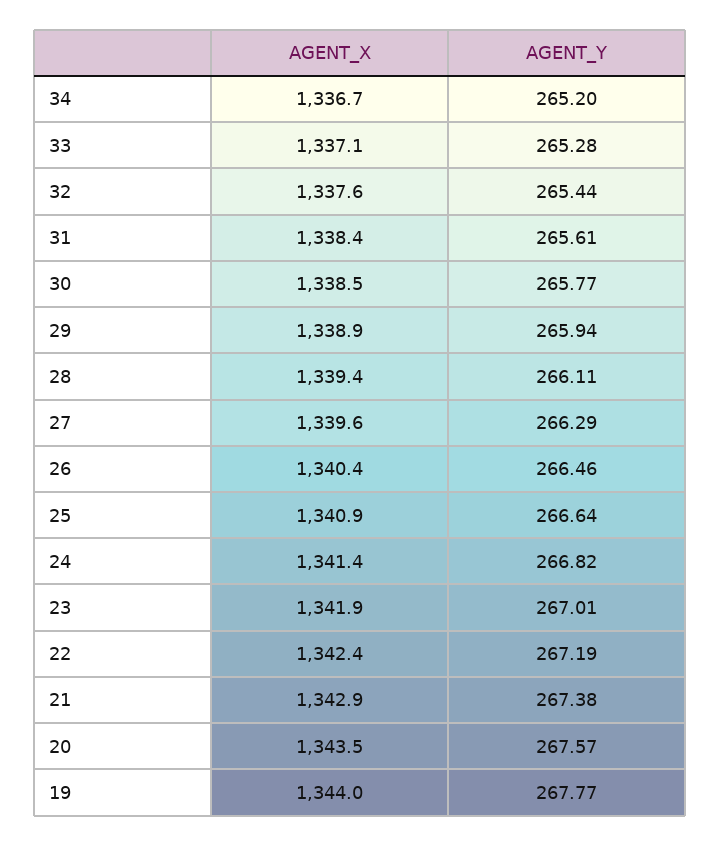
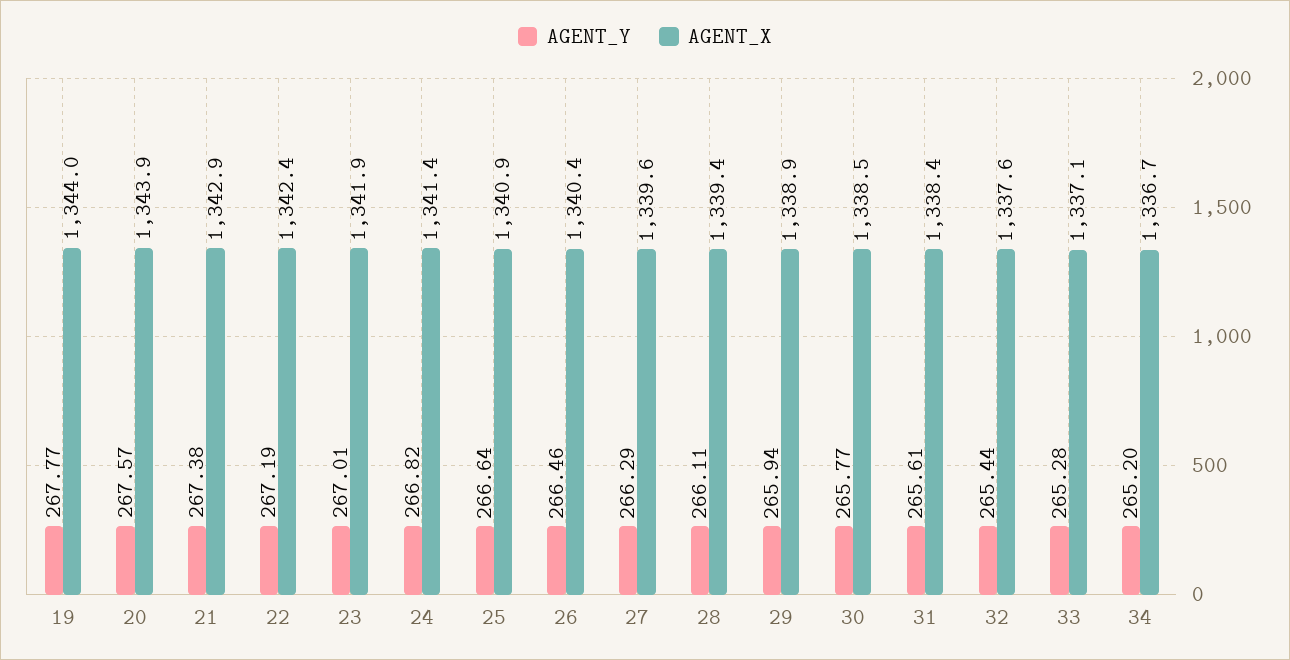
AGENT_X, 20: 1343.5 -> 1343.9

